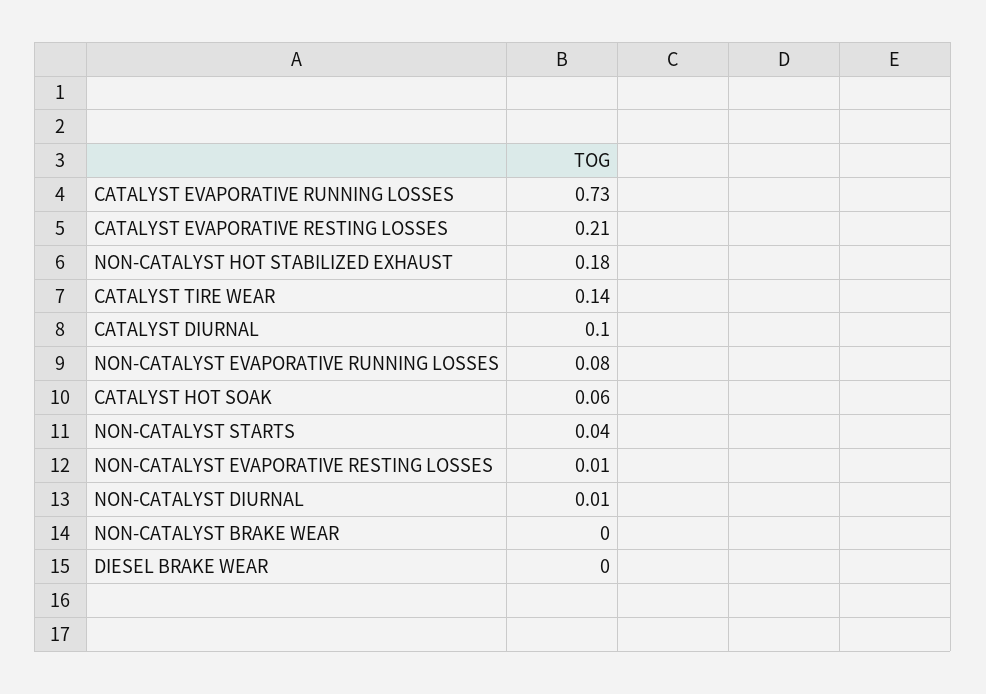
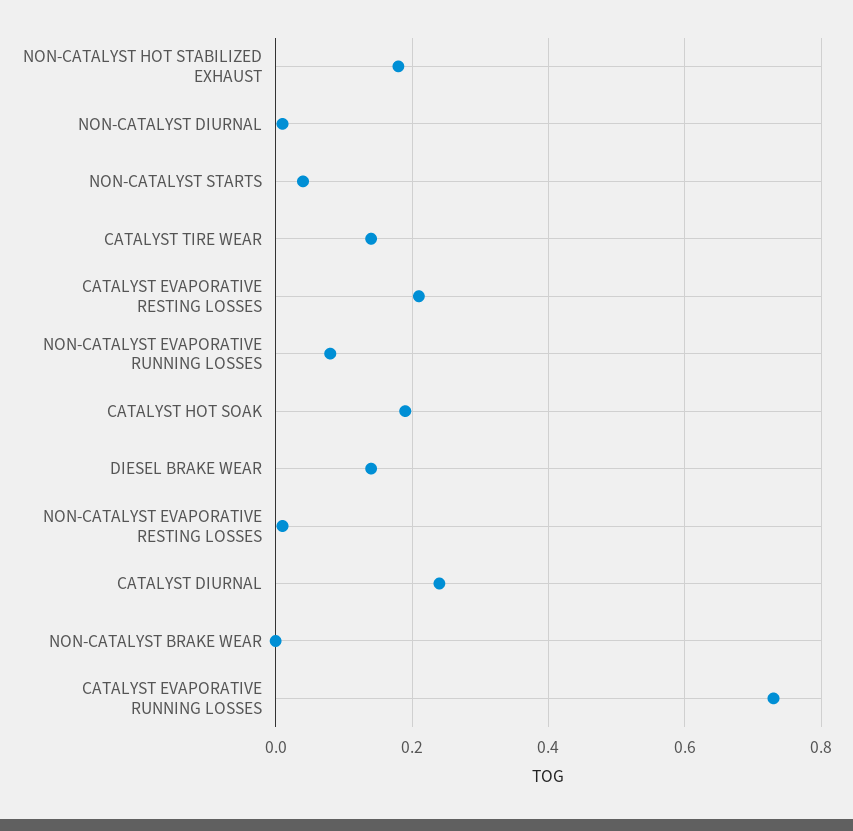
CATALYST DIURNAL: 0.1 -> 0.25
CATALYST HOT SOAK: 0.06 -> 0.2
DIESEL BRAKE WEAR: 0 -> 0.15

